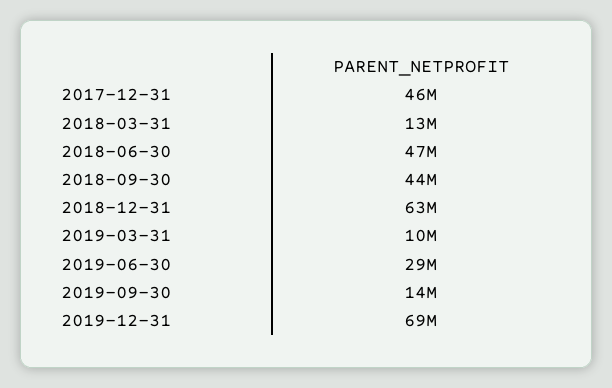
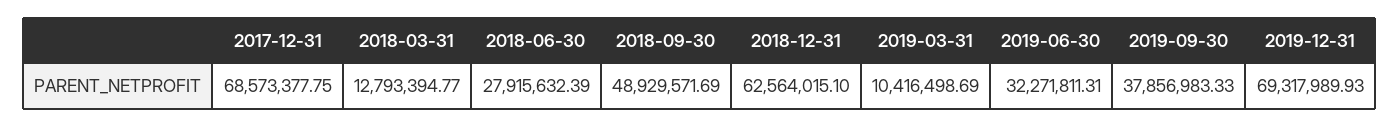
2017-12-31: 46000000 -> 68573377.75
2018-06-30: 47000000 -> 27915632.39
2018-09-30: 44000000 -> 48929571.69
2019-06-30: 29000000 -> 32271811.31
2019-09-30: 14000000 -> 37856983.33

